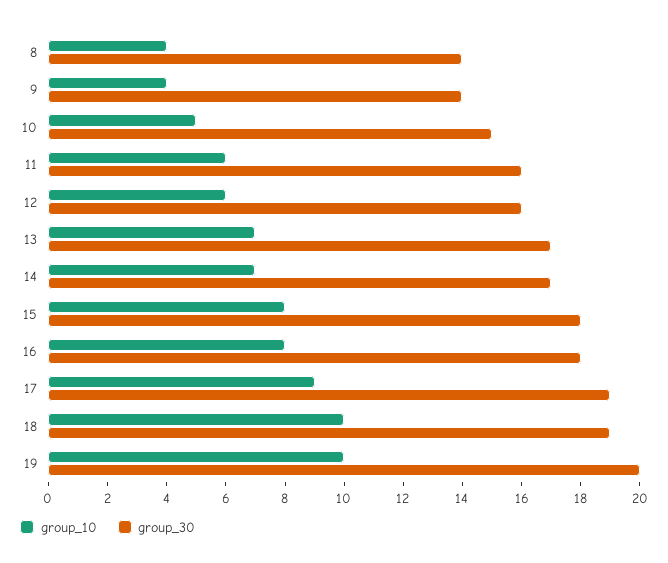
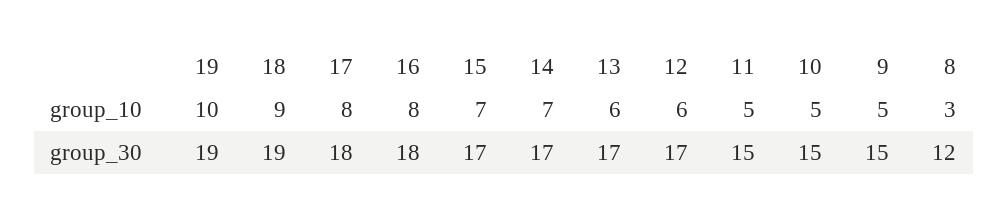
group_10, 8: 4 -> 3
group_30, 8: 14 -> 12
group_10, 9: 4 -> 5
group_30, 9: 14 -> 15
group_10, 11: 6 -> 5
group_30, 11: 16 -> 15
group_30, 12: 16 -> 17
group_10, 13: 7 -> 6
group_10, 15: 8 -> 7
group_30, 15: 18 -> 17
group_10, 17: 9 -> 8
group_30, 17: 19 -> 18
group_10, 18: 10 -> 9
group_30, 19: 20 -> 19

